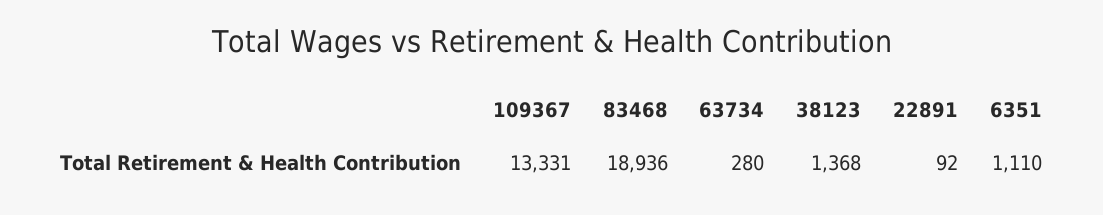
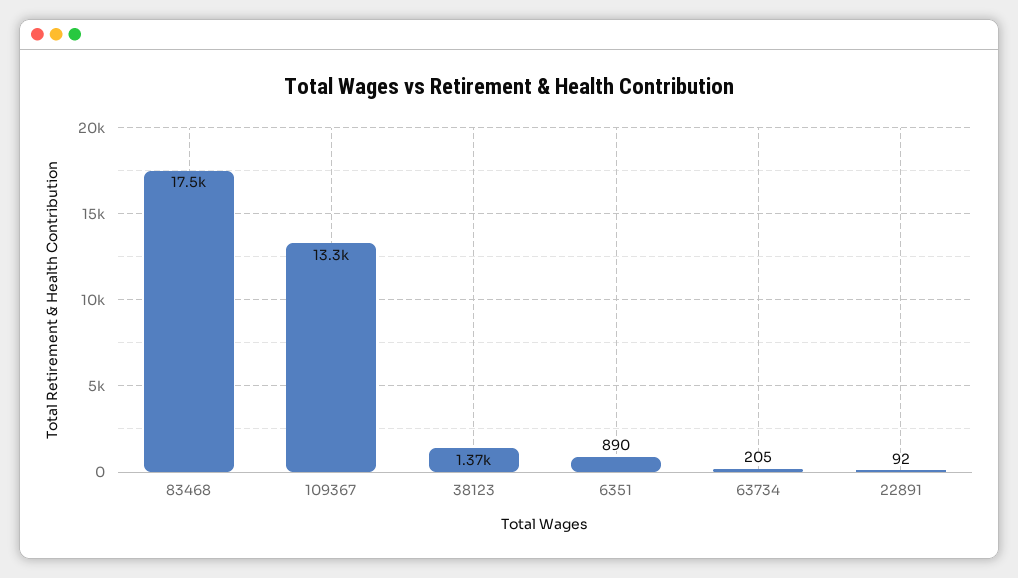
83468: 18936 -> 17500
63734: 280 -> 205
6351: 1110 -> 890

